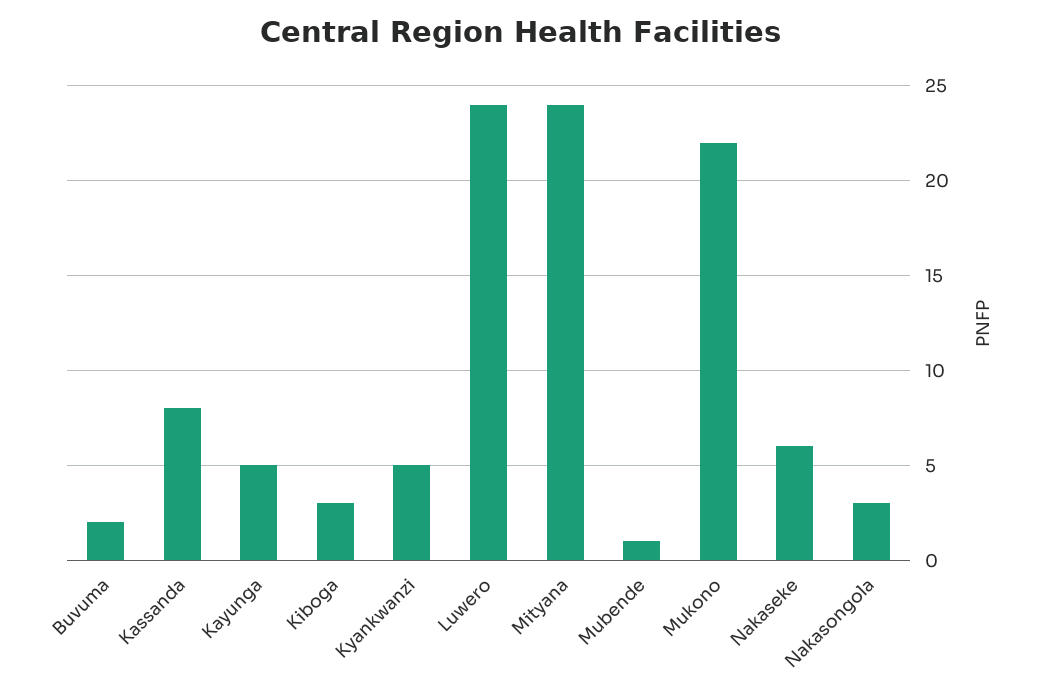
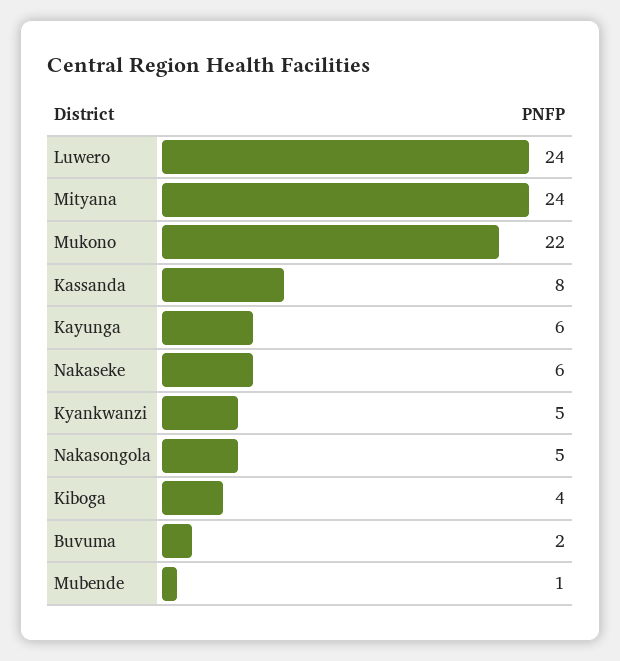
Kayunga: 5 -> 6
Kiboga: 3 -> 4
Nakasongola: 3 -> 5

